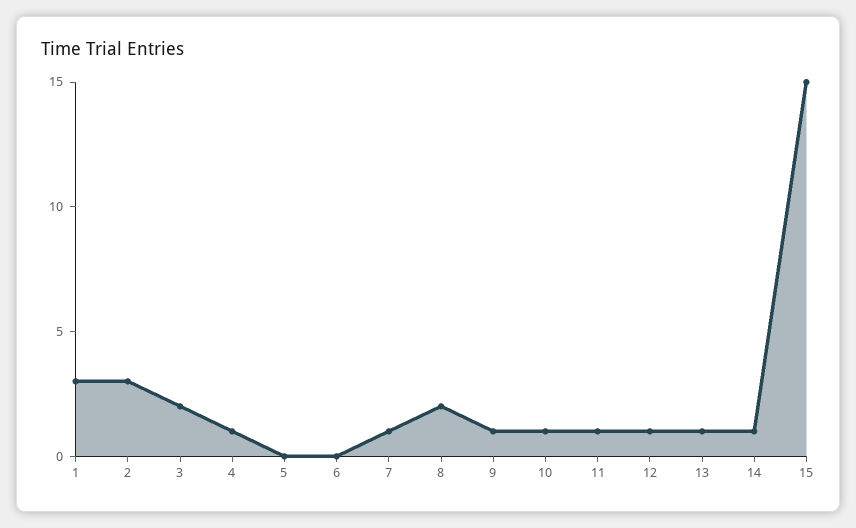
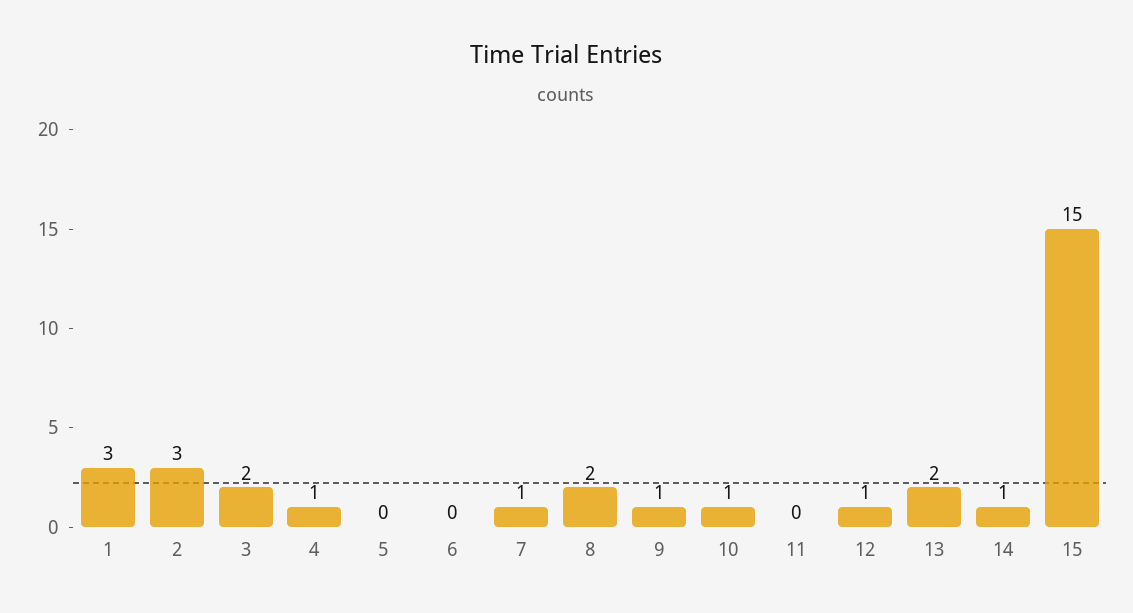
11: 1 -> 0
13: 1 -> 2

